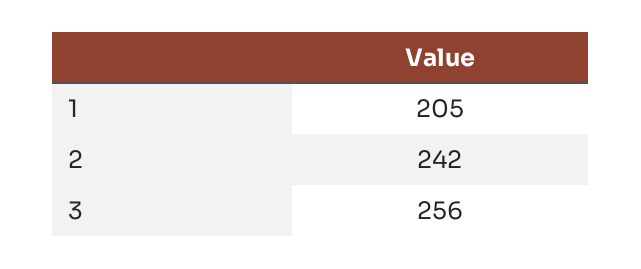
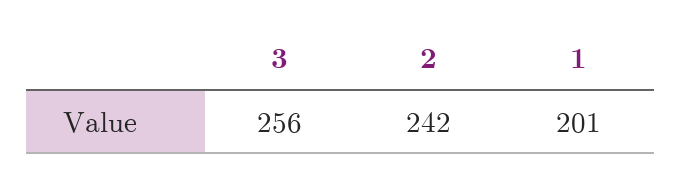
1: 205 -> 201

